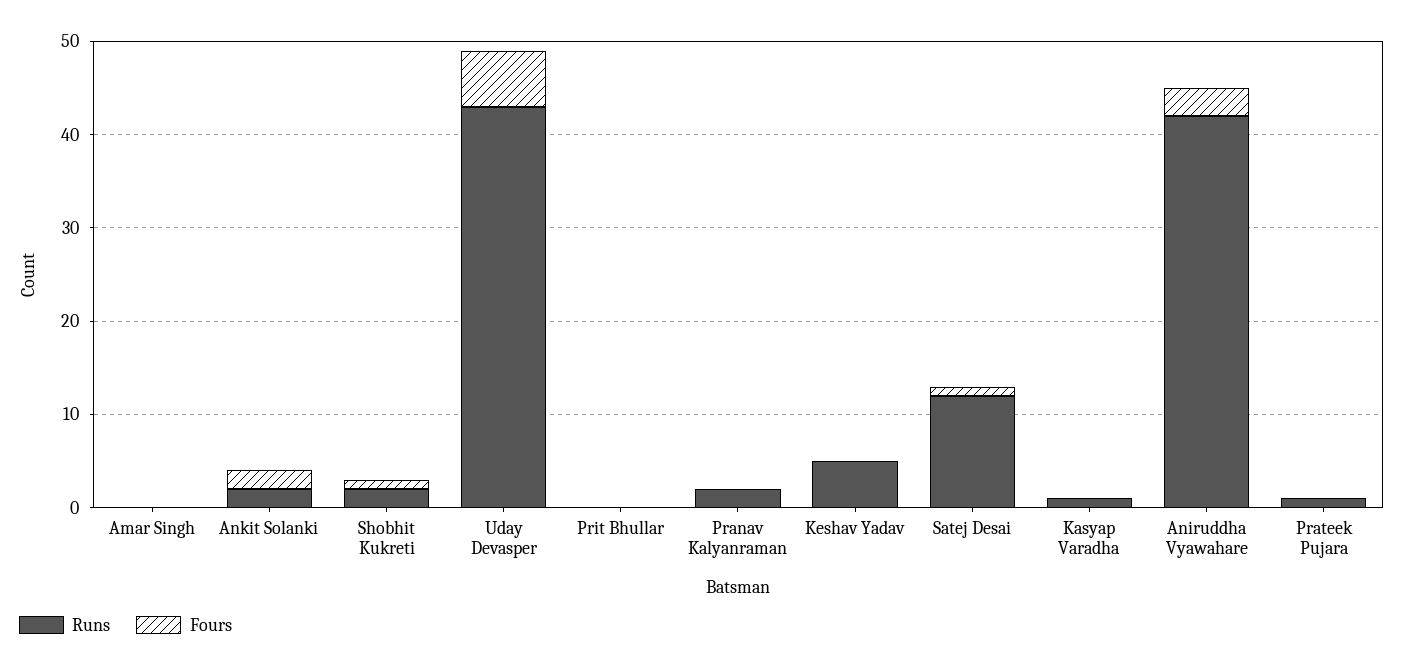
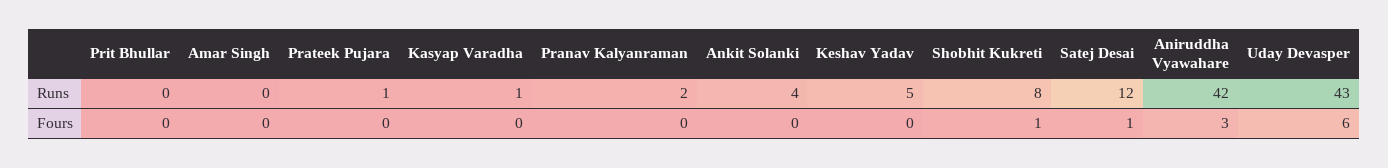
Runs, Ankit Solanki: 2 -> 4
Fours, Ankit Solanki: 2 -> 0
Runs, Shobhit Kukreti: 2 -> 8

